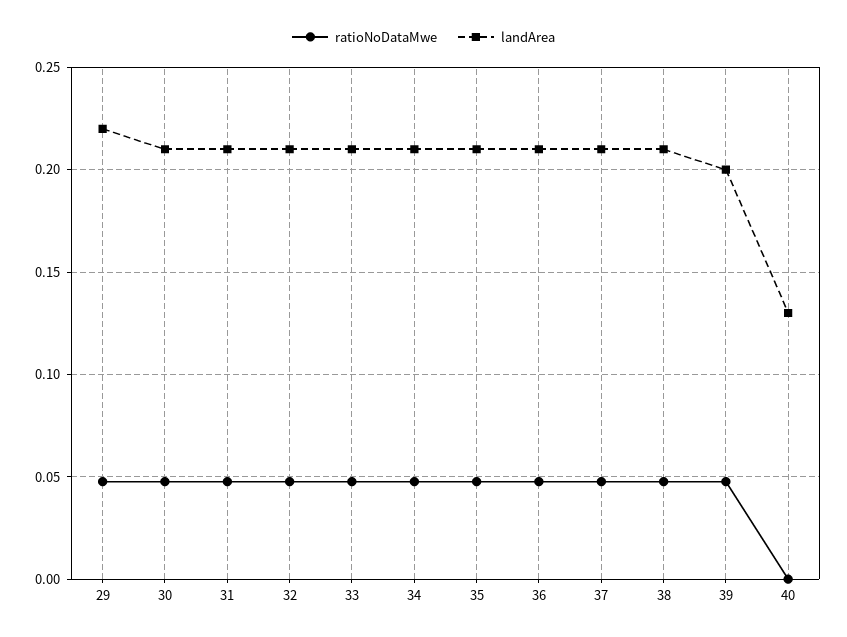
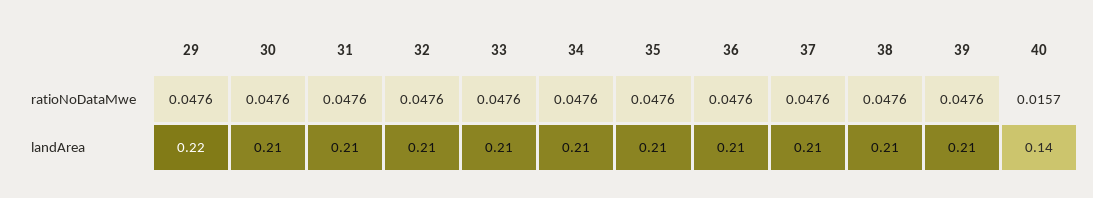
landArea, 39: 0.2 -> 0.21
ratioNoDataMwe, 40: 0 -> 0.0157
landArea, 40: 0.13 -> 0.14

